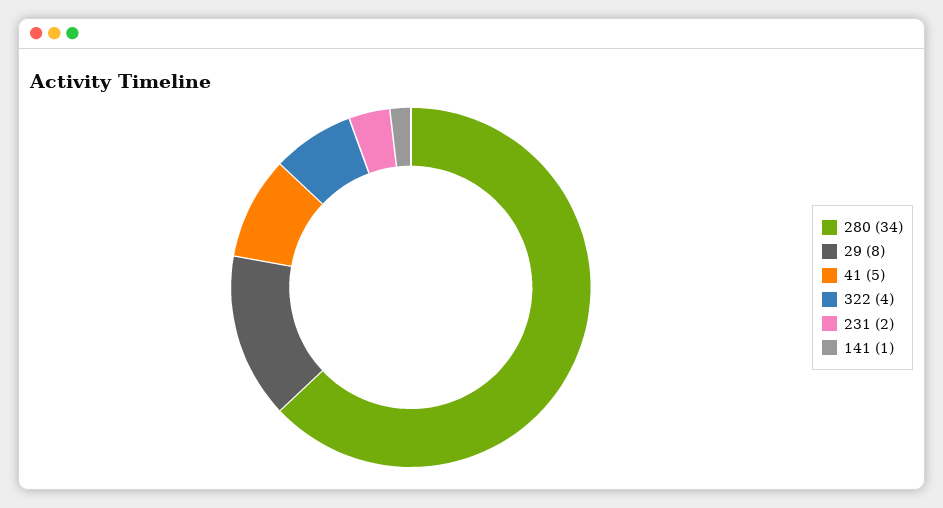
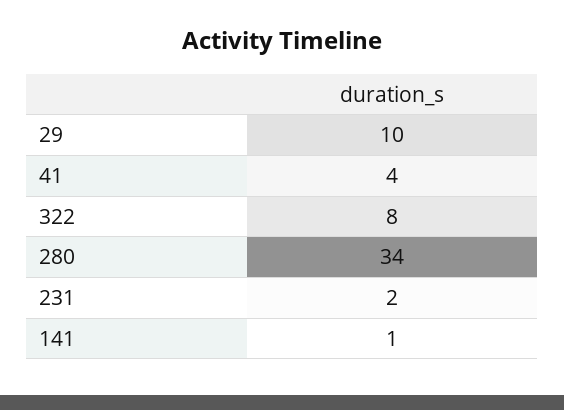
29: 8 -> 10
41: 5 -> 4
322: 4 -> 8

